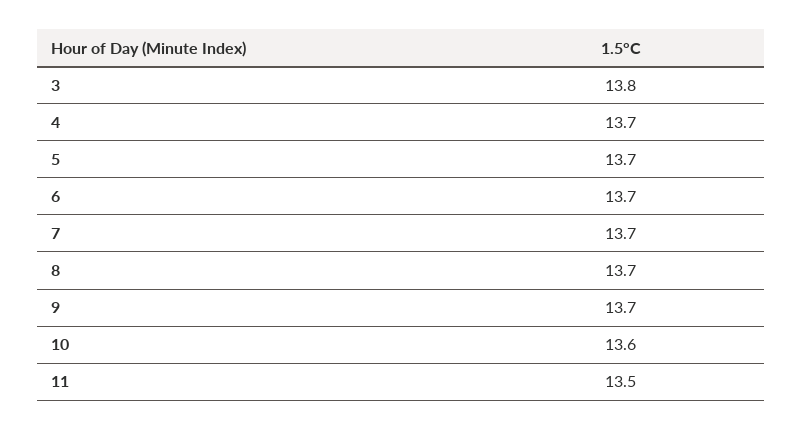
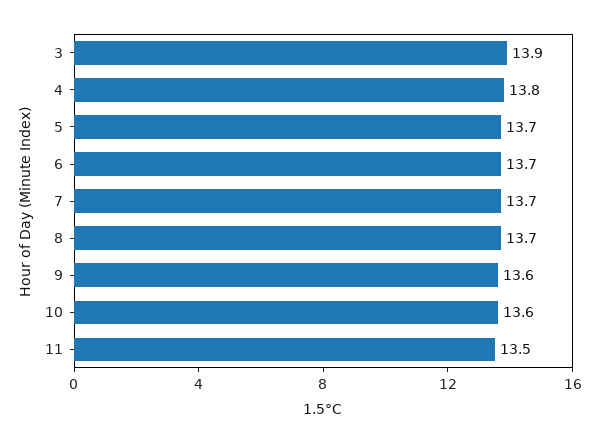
3: 13.8 -> 13.9
4: 13.7 -> 13.8
9: 13.7 -> 13.6

